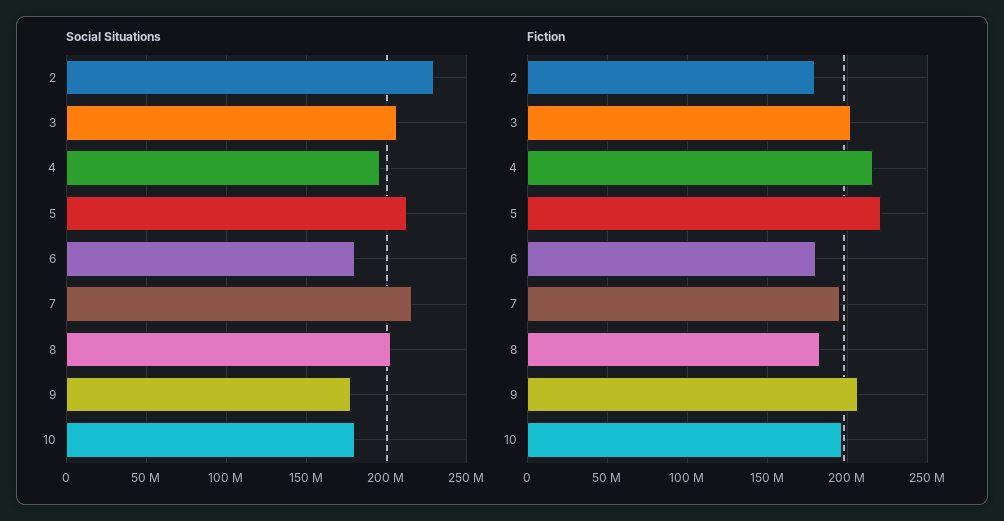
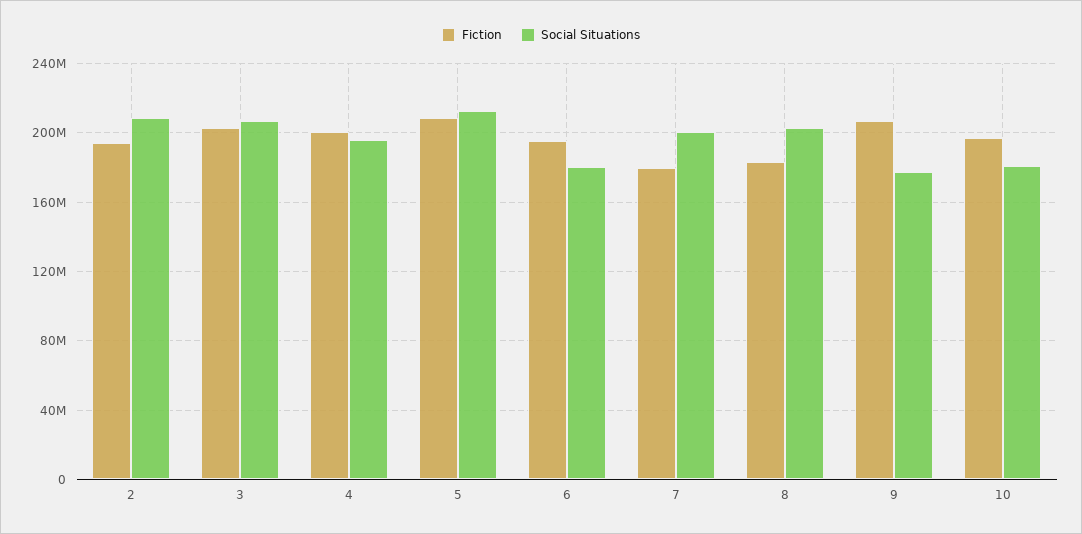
Social Situations, 2: 230000000 -> 210000000
Social Situations, 7: 215000000 -> 200000000
Fiction, 2: 180000000 -> 195000000
Fiction, 4: 215000000 -> 200000000
Fiction, 5: 220000000 -> 210000000
Fiction, 6: 180000000 -> 195000000
Fiction, 7: 195000000 -> 180000000

